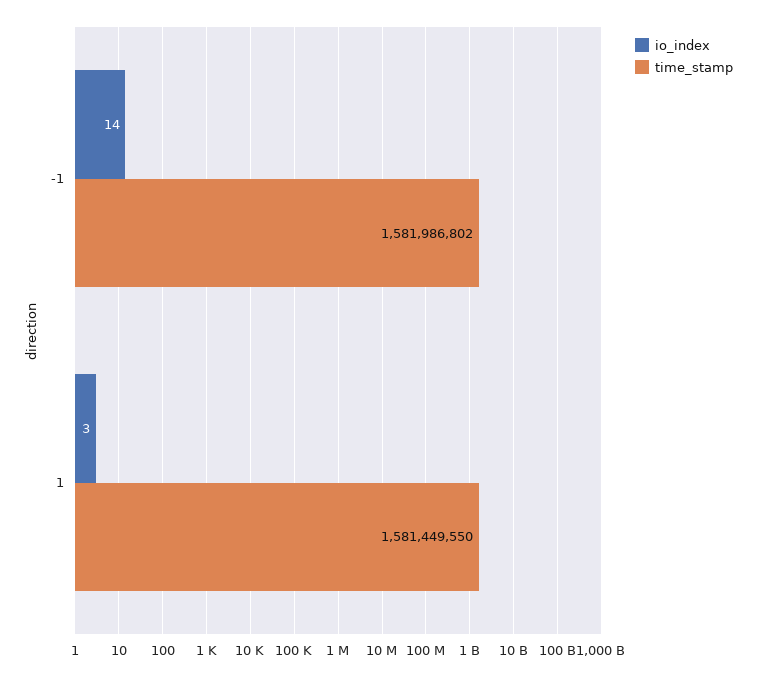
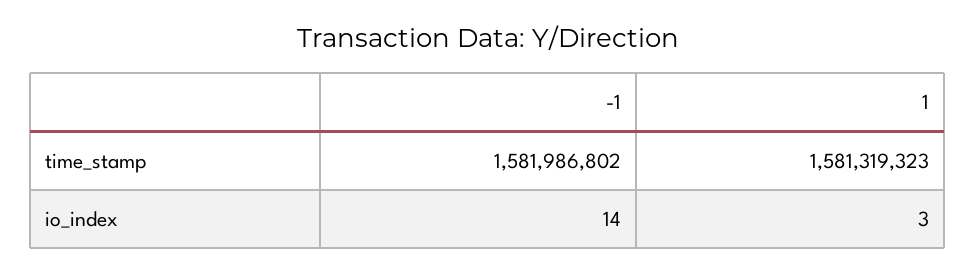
time_stamp, 1: 1581449550 -> 1581319323

